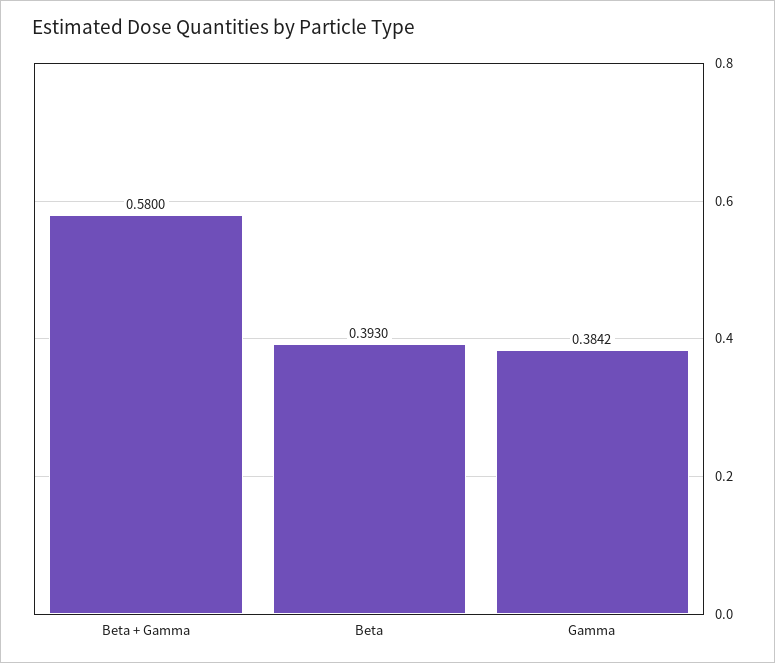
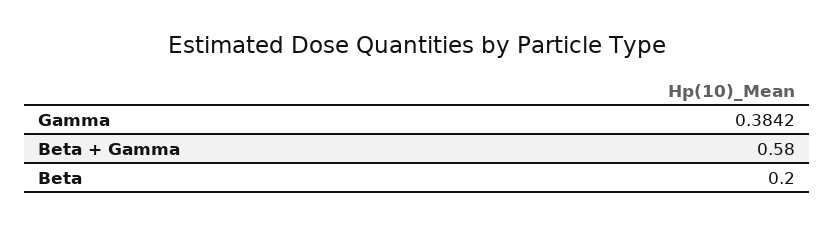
Beta: 0.393 -> 0.2

